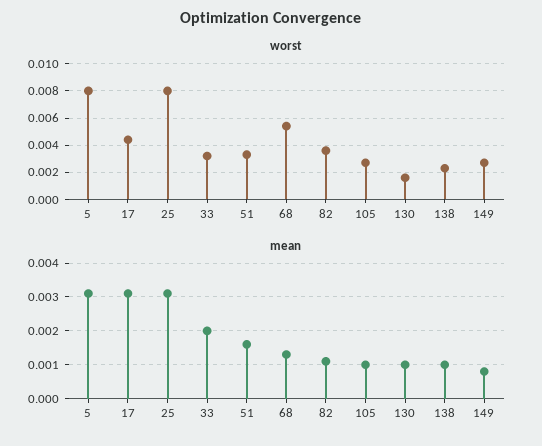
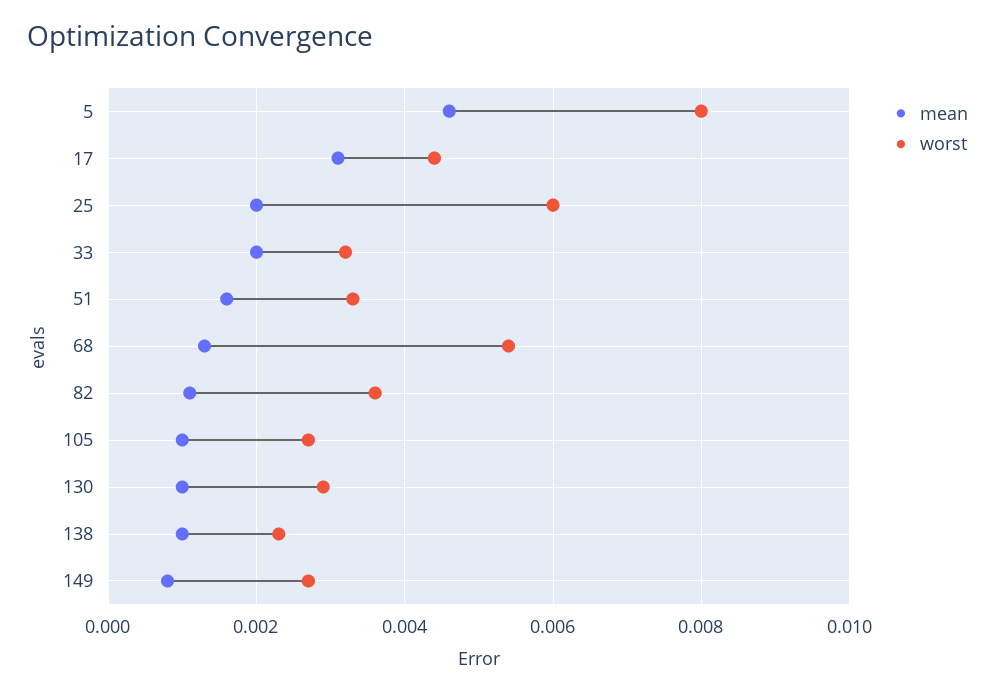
worst, 25: 0.008 -> 0.006
worst, 130: 0.0015 -> 0.003
mean, 5: 0.003 -> 0.0045
mean, 25: 0.003 -> 0.002

